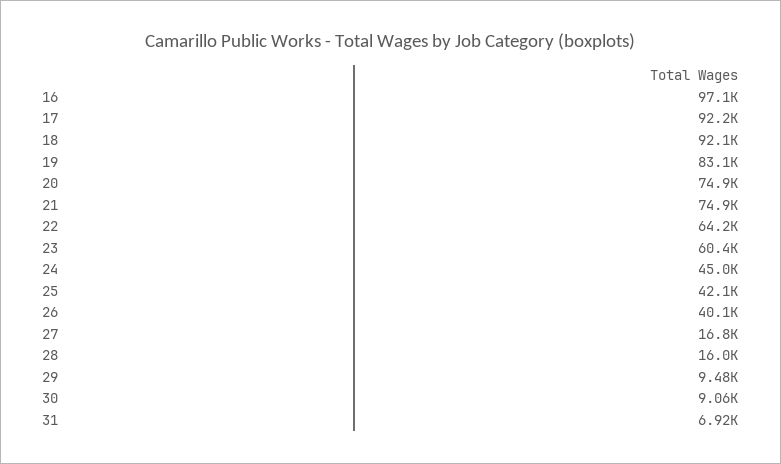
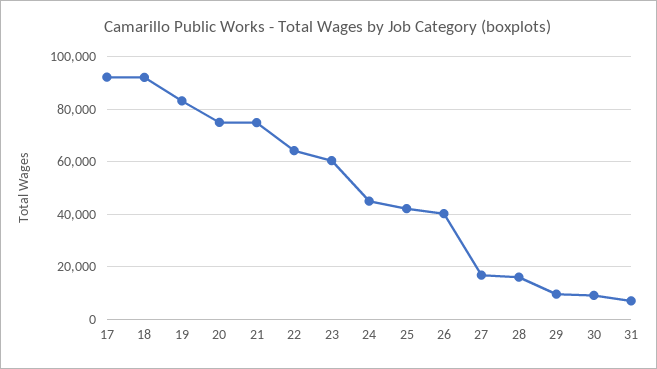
16: 97100 -> none

